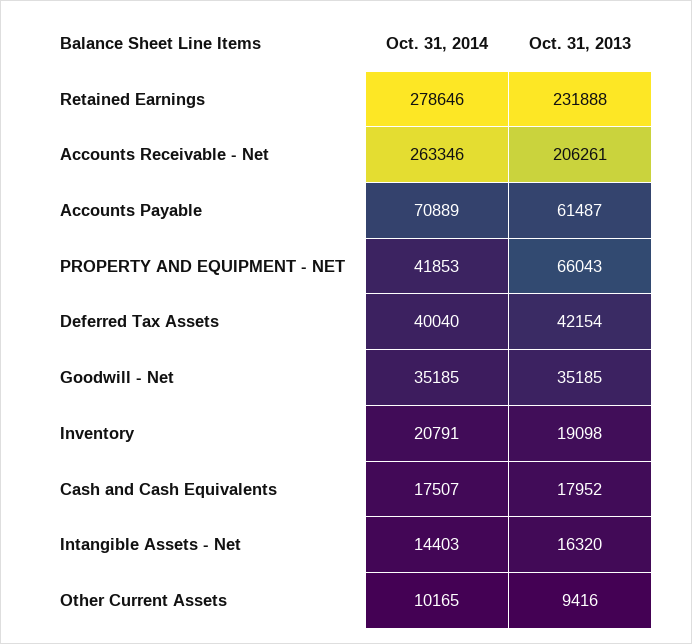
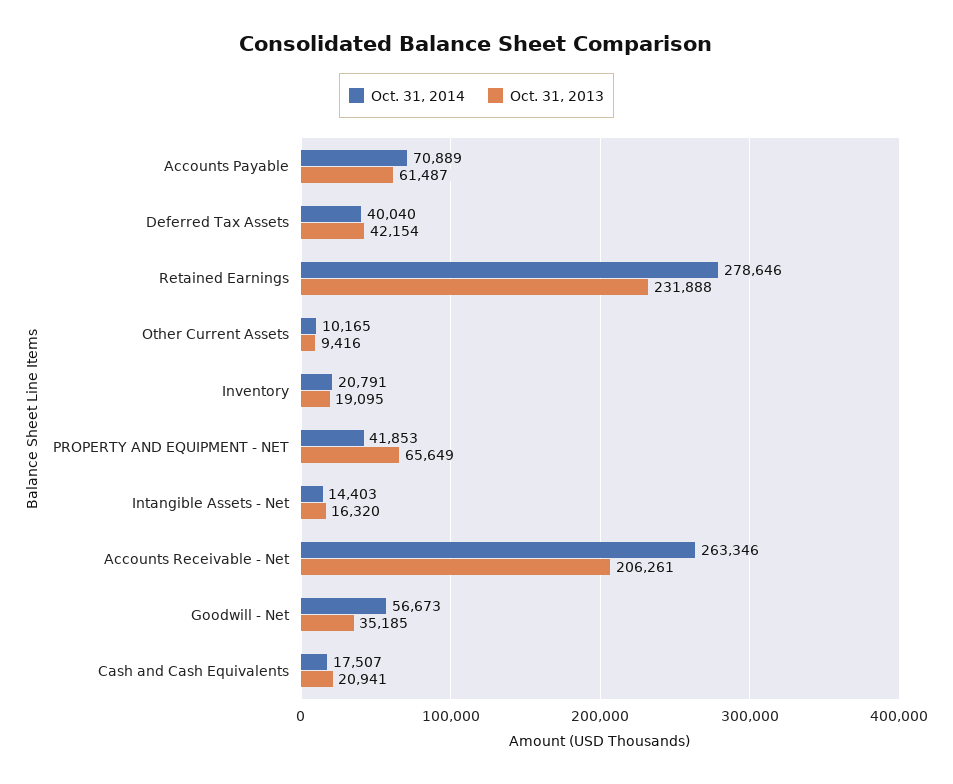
Oct. 31, 2013, PROPERTY AND EQUIPMENT - NET: 66043 -> 65649
Oct. 31, 2014, Goodwill - Net: 35185 -> 56673
Oct. 31, 2013, Inventory: 19098 -> 19095
Oct. 31, 2013, Cash and Cash Equivalents: 17952 -> 20941

